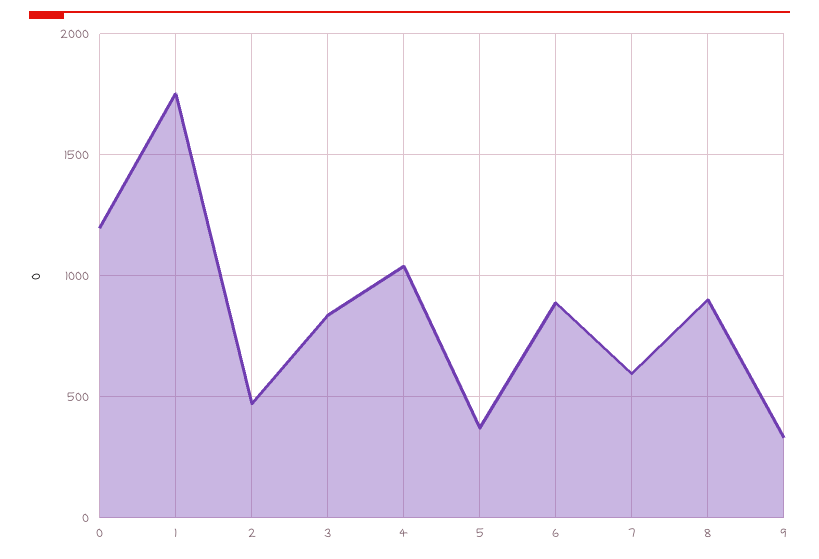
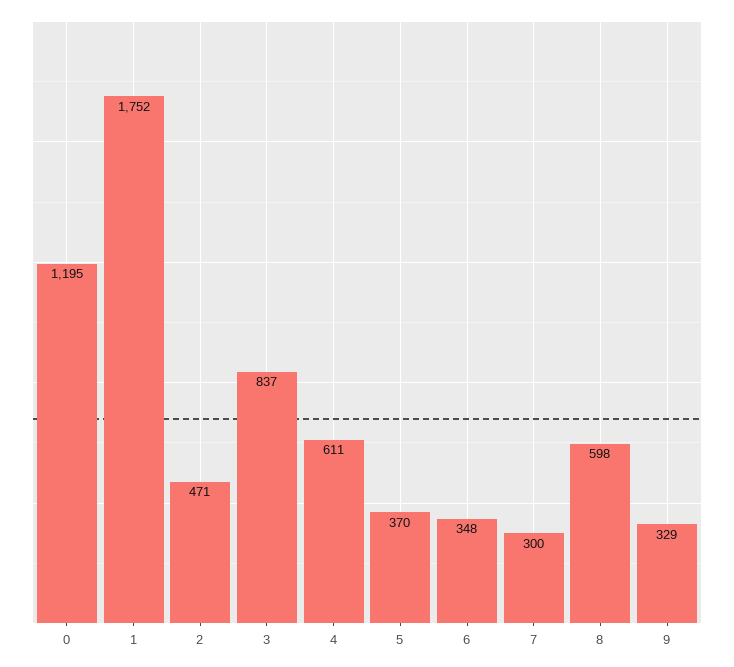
4: 1050 -> 611
6: 900 -> 348
7: 600 -> 300
8: 900 -> 598

